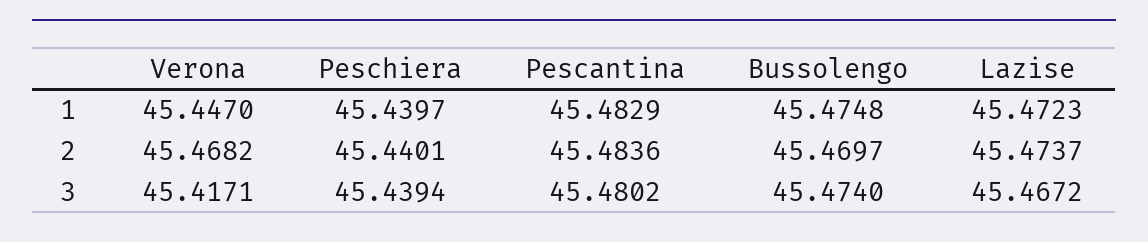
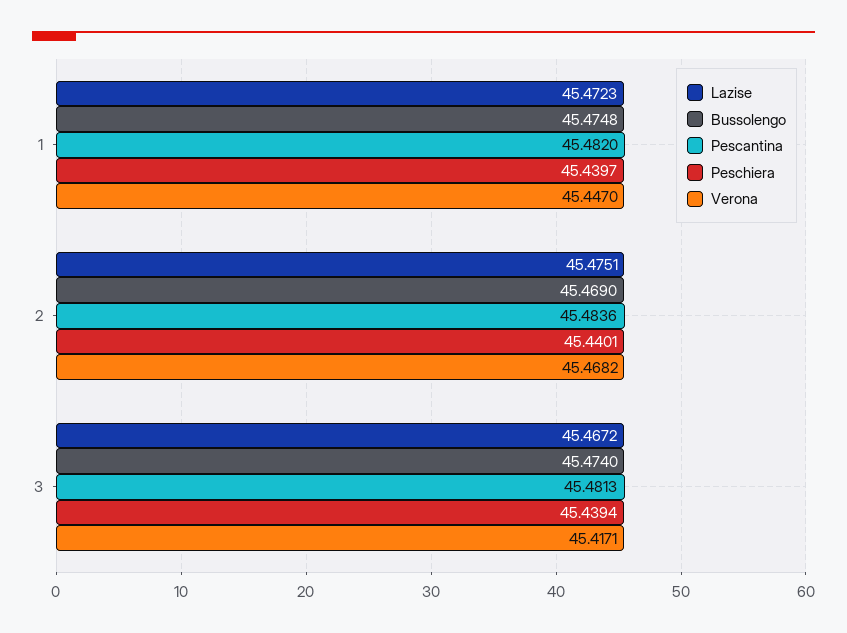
Pescantina, 1: 45.4829 -> 45.482
Bussolengo, 2: 45.4697 -> 45.469
Lazise, 2: 45.4737 -> 45.4751
Pescantina, 3: 45.4802 -> 45.4813

